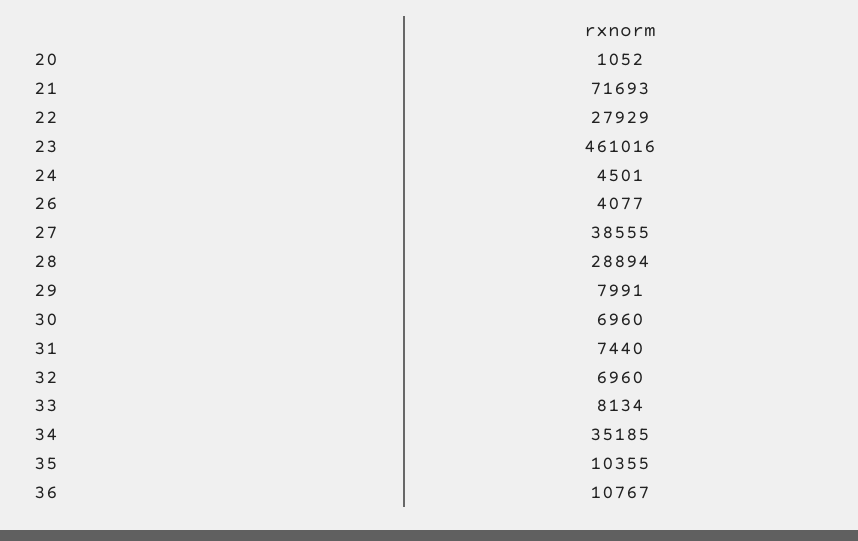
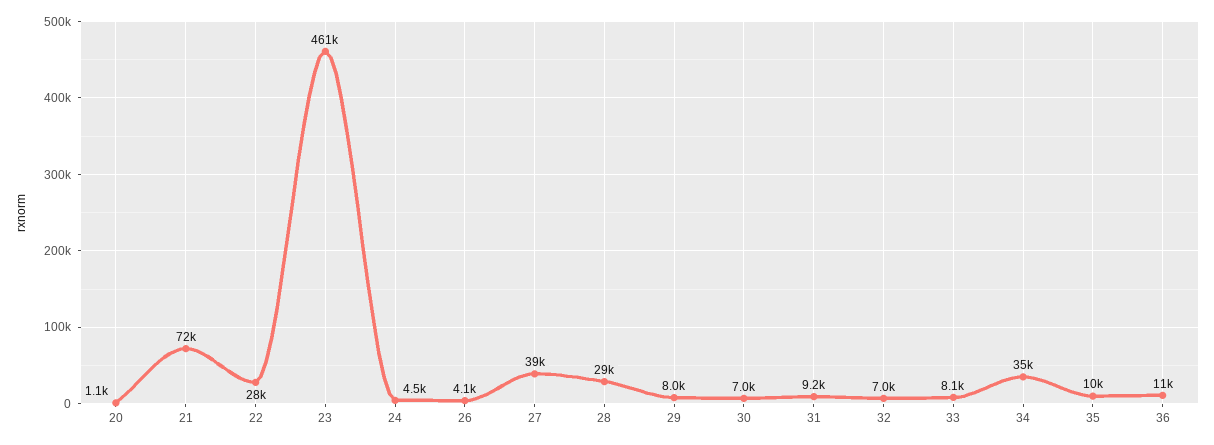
31: 7440 -> 9200

